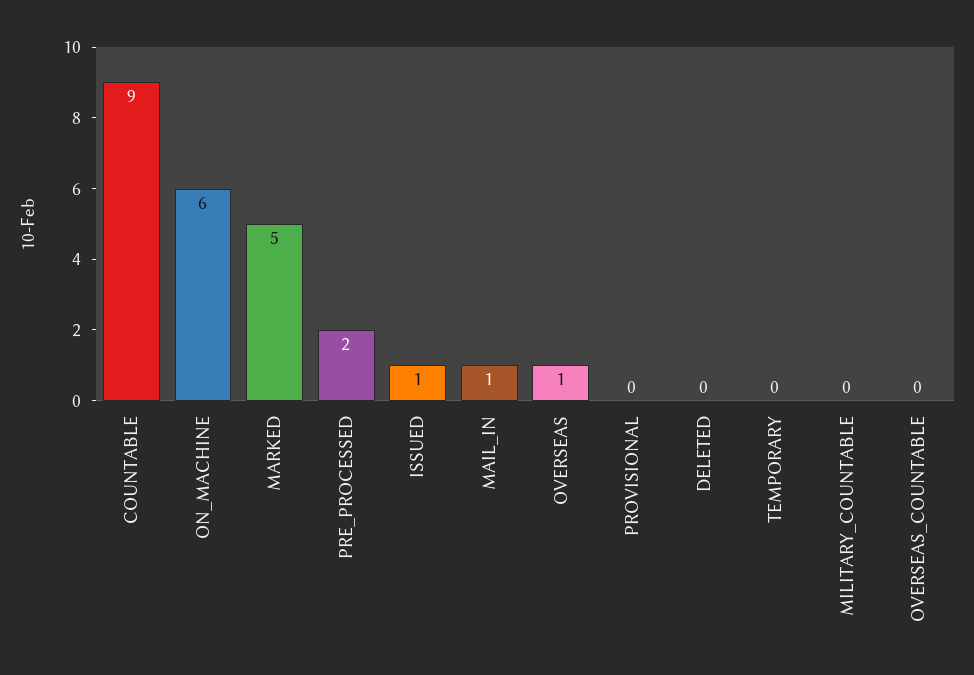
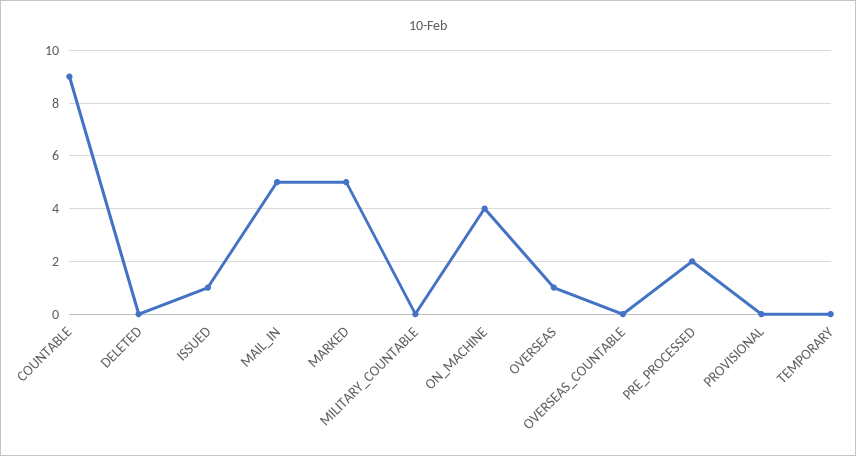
ON_MACHINE: 6 -> 4
MAIL_IN: 1 -> 5

